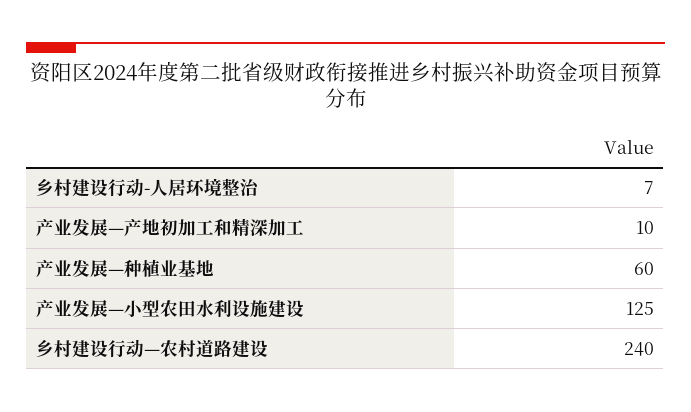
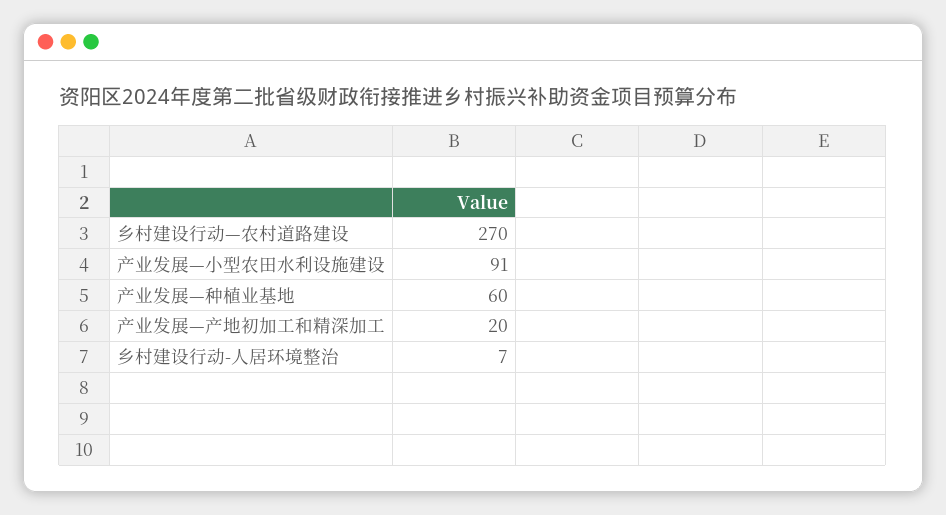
产业发展—产地初加工和精深加工: 10 -> 20
产业发展—小型农田水利设施建设: 125 -> 91
乡村建设行动—农村道路建设: 240 -> 270

